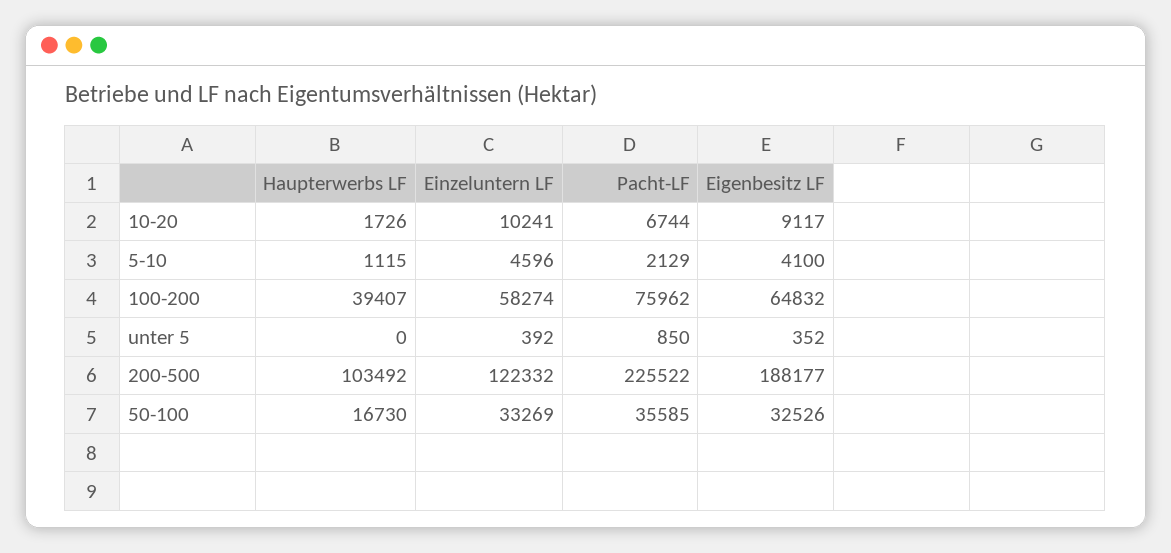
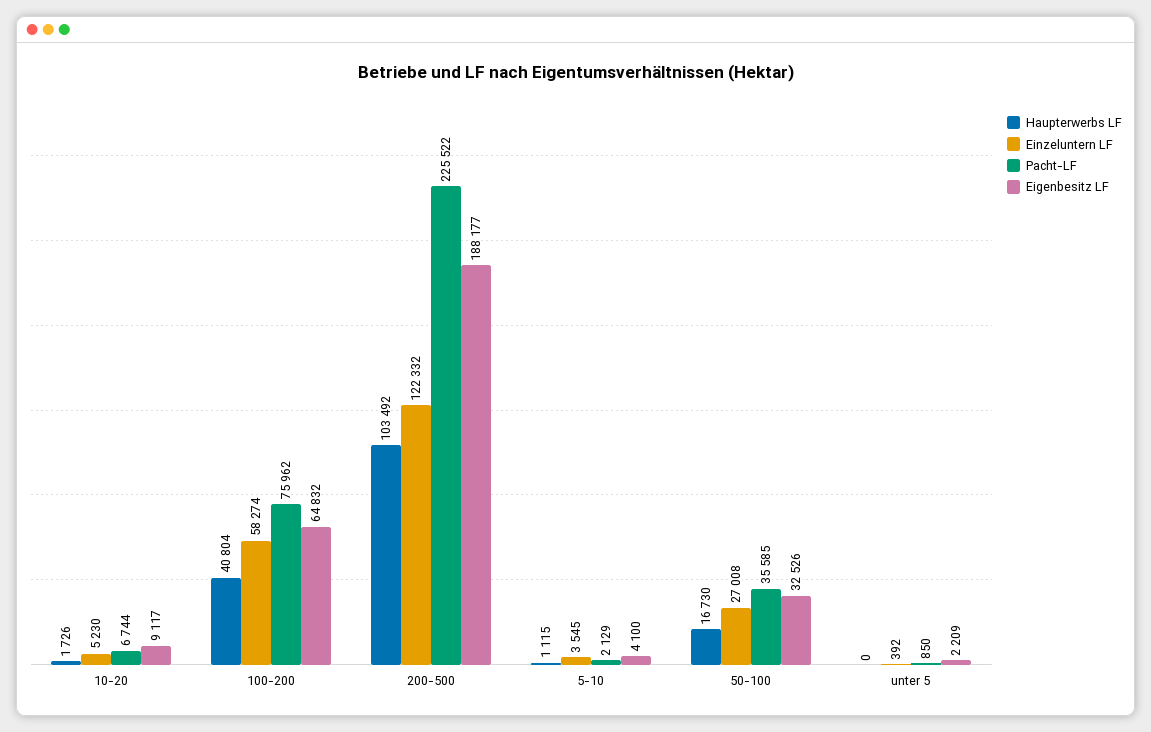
Einzeluntern LF, 10-20: 10241 -> 5230
Einzeluntern LF, 5-10: 4596 -> 3545
Haupterwerbs LF, 100-200: 39407 -> 40804
Eigenbesitz LF, unter 5: 352 -> 2209
Einzeluntern LF, 50-100: 33269 -> 27008

